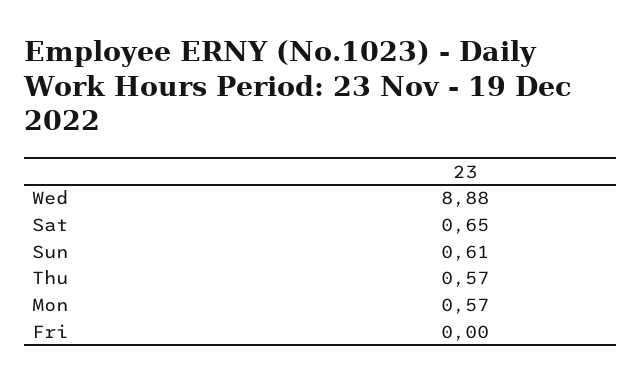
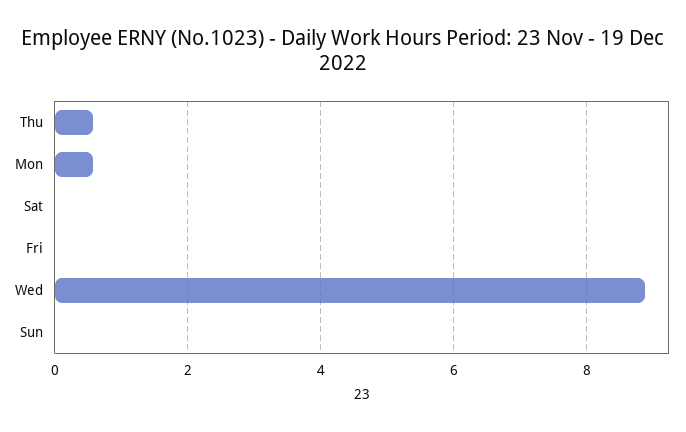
Sat: 0.65 -> 0
Sun: 0.61 -> 0

